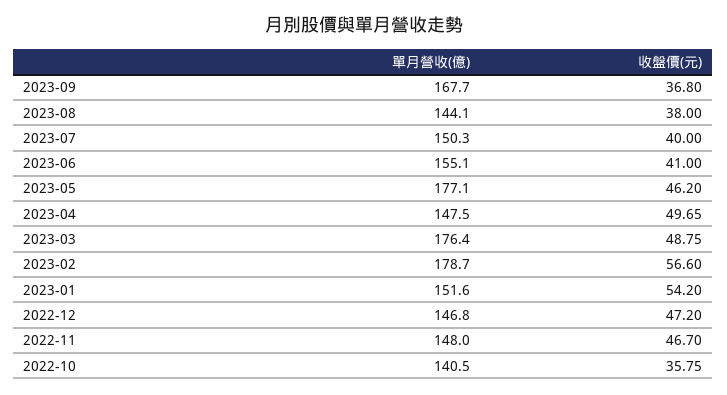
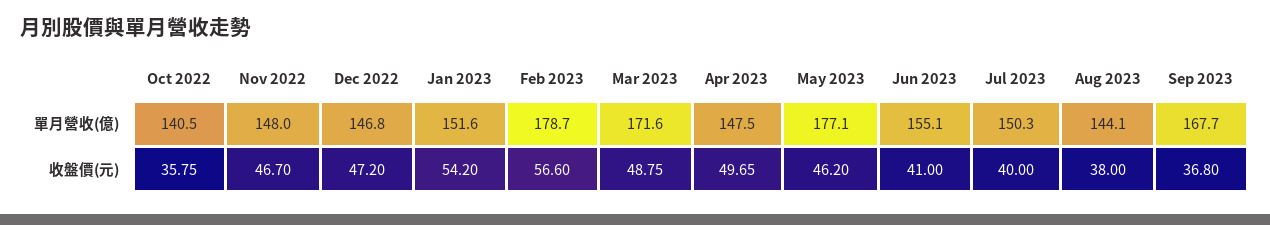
單月營收(億), 2023-03: 176.4 -> 171.6

